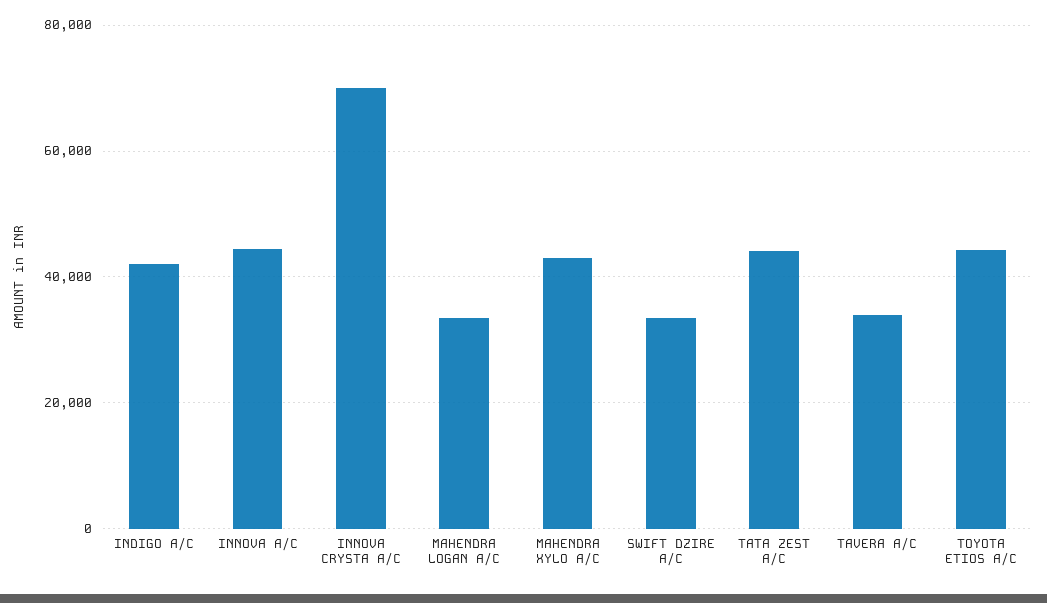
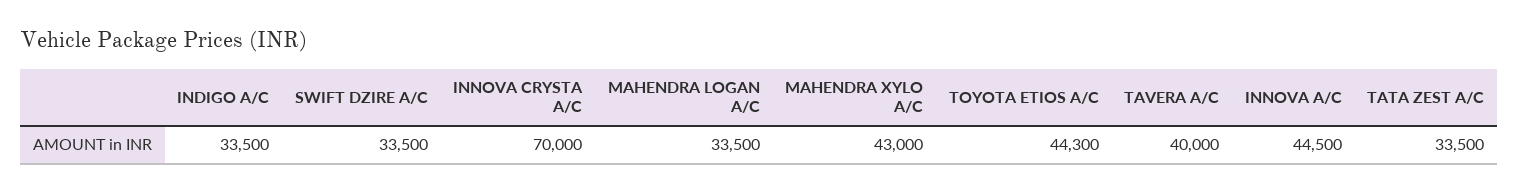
INDIGO A/C: 42000 -> 33500
TATA ZEST A/C: 44000 -> 33500
TAVERA A/C: 34000 -> 40000

